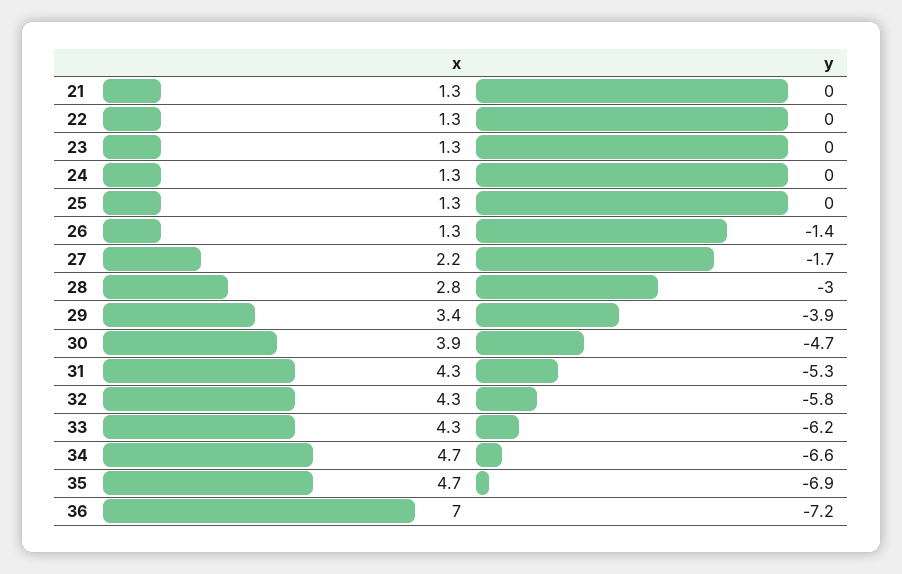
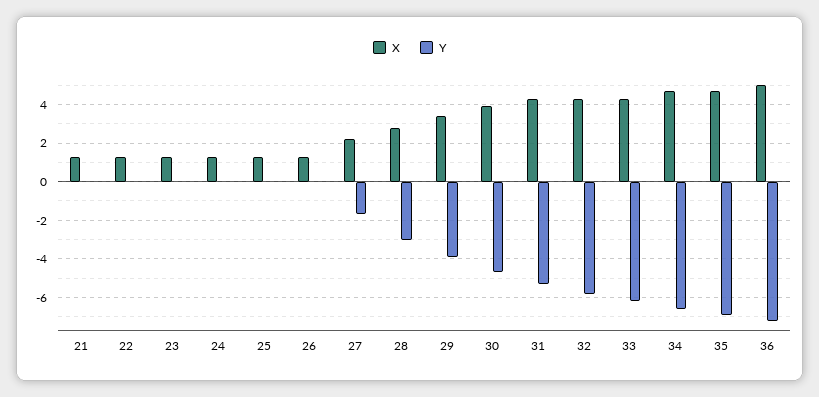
y, 26: -1.4 -> 0
x, 36: 7 -> 5

